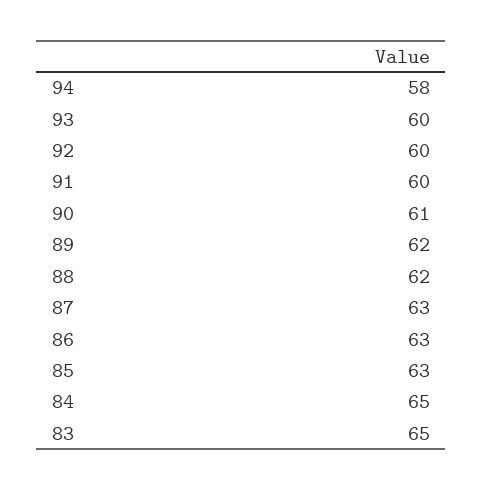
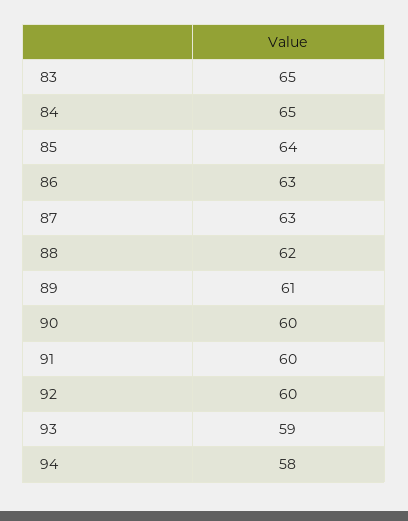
93: 60 -> 59
90: 61 -> 60
89: 62 -> 61
85: 63 -> 64

